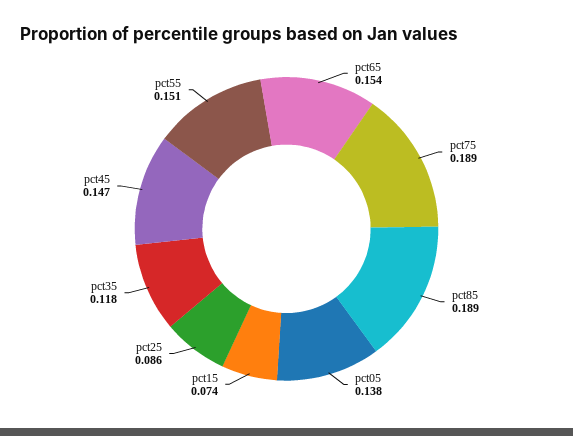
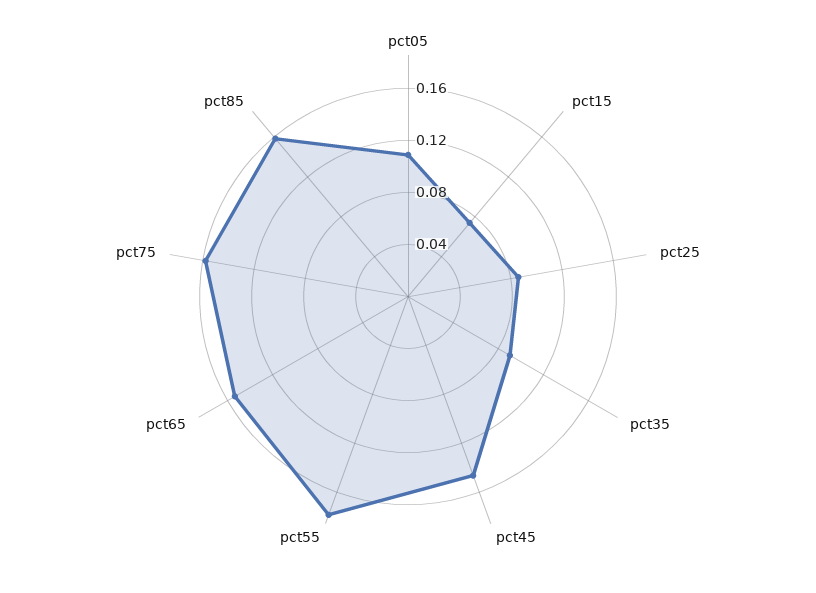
pct75: 0.189 -> 0.16
pct85: 0.189 -> 0.16
pct05: 0.138 -> 0.11
pct35: 0.118 -> 0.09
pct55: 0.151 -> 0.18

